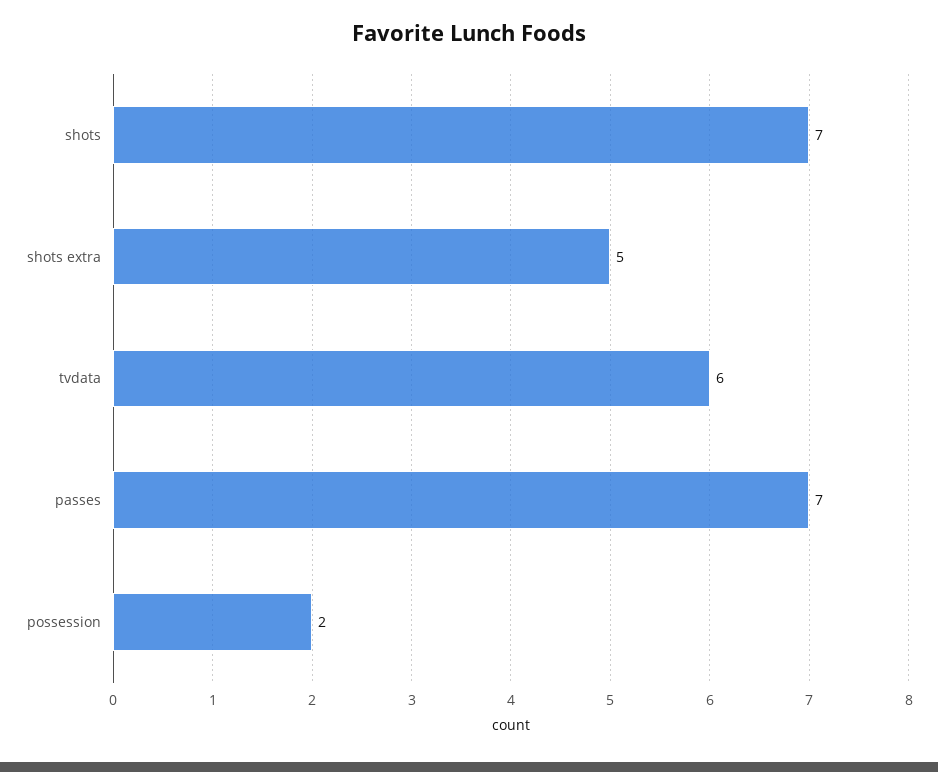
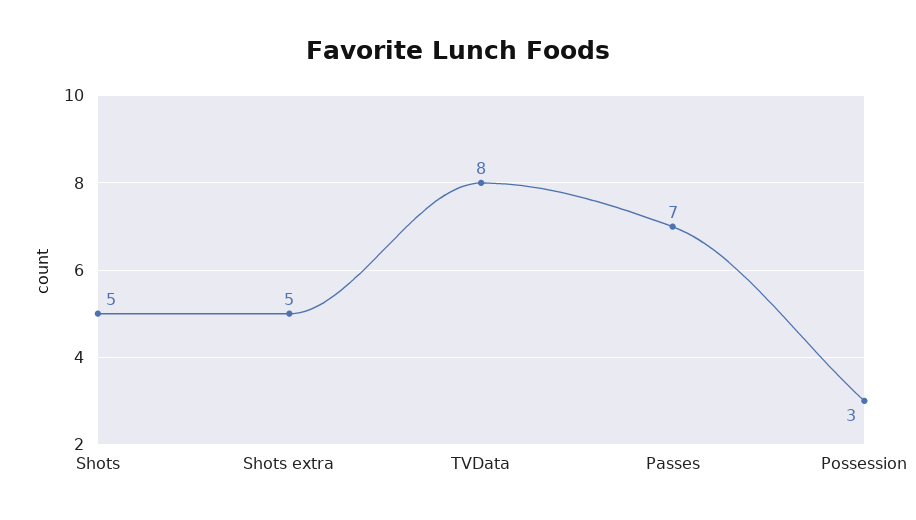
shots: 7 -> 5
tvdata: 6 -> 8
possession: 2 -> 3

